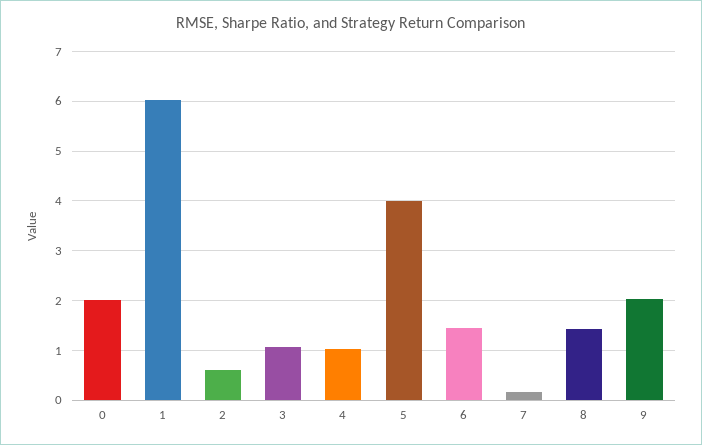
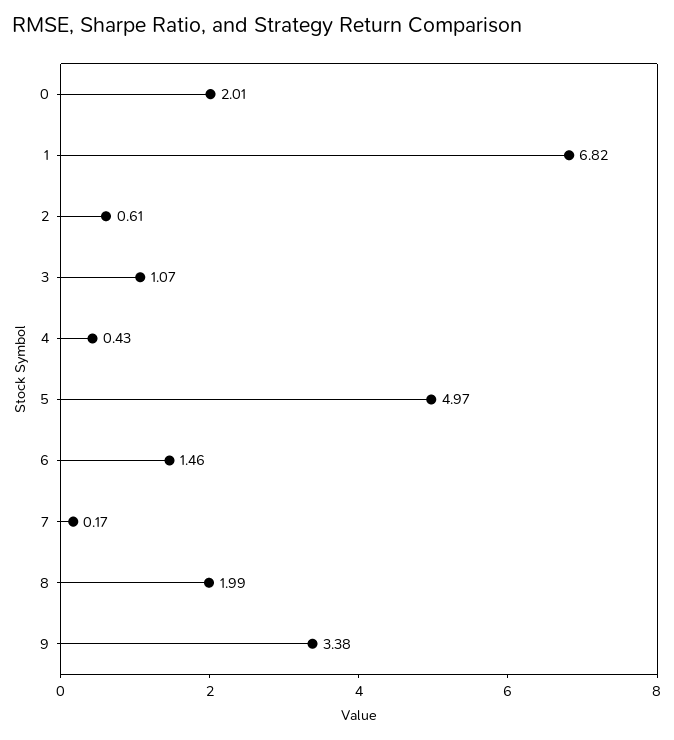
1: 6 -> 6.82
4: 1 -> 0.43
5: 4 -> 4.97
8: 1.4 -> 1.99
9: 2 -> 3.38

